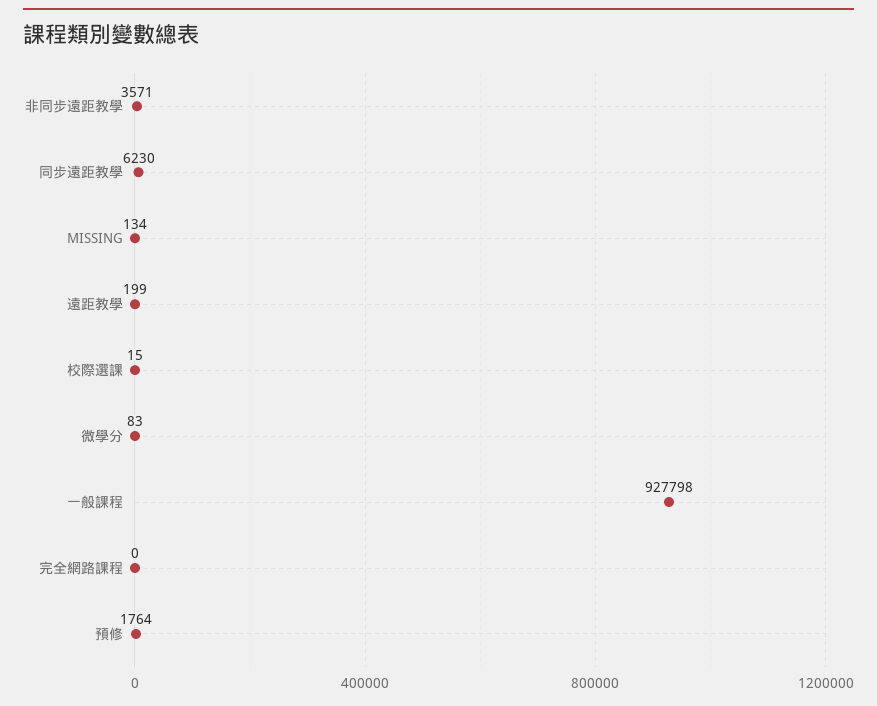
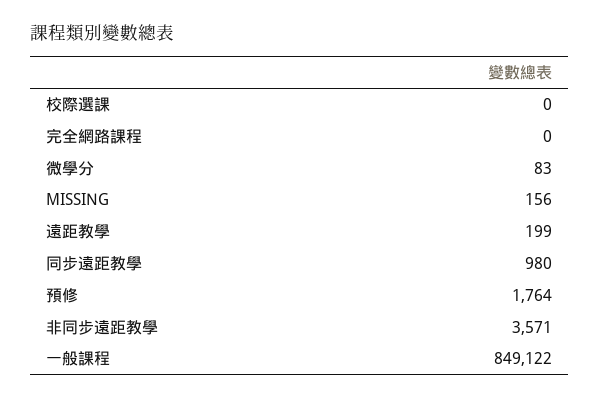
同步遠距教學: 6230 -> 980
MISSING: 134 -> 156
校際選課: 15 -> 0
一般課程: 927798 -> 849122

